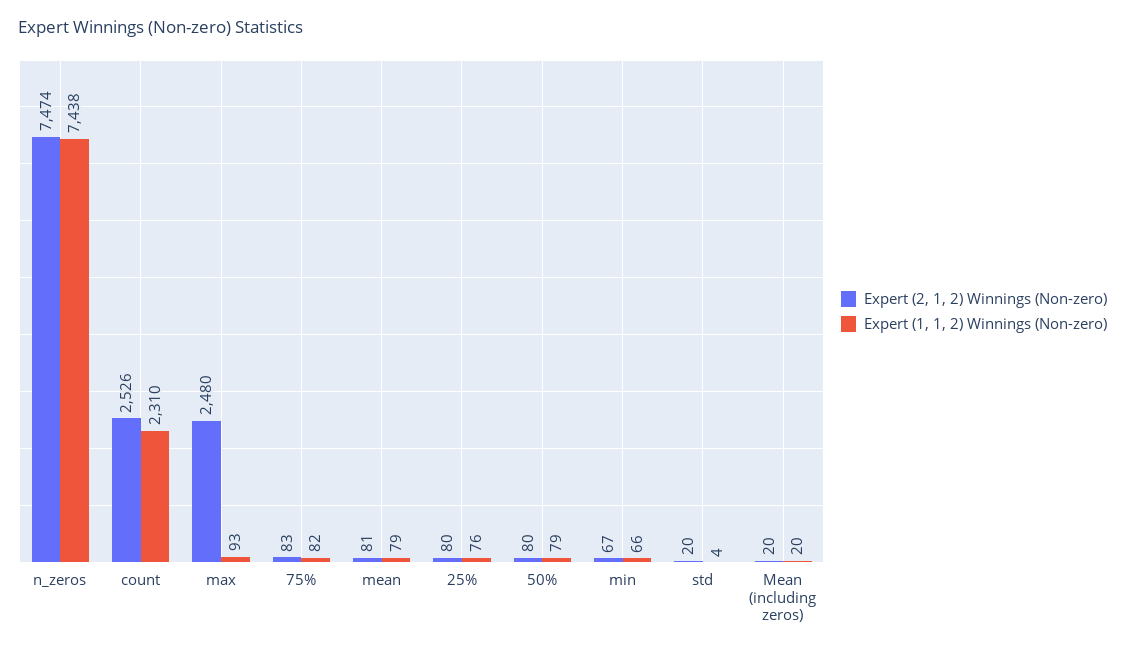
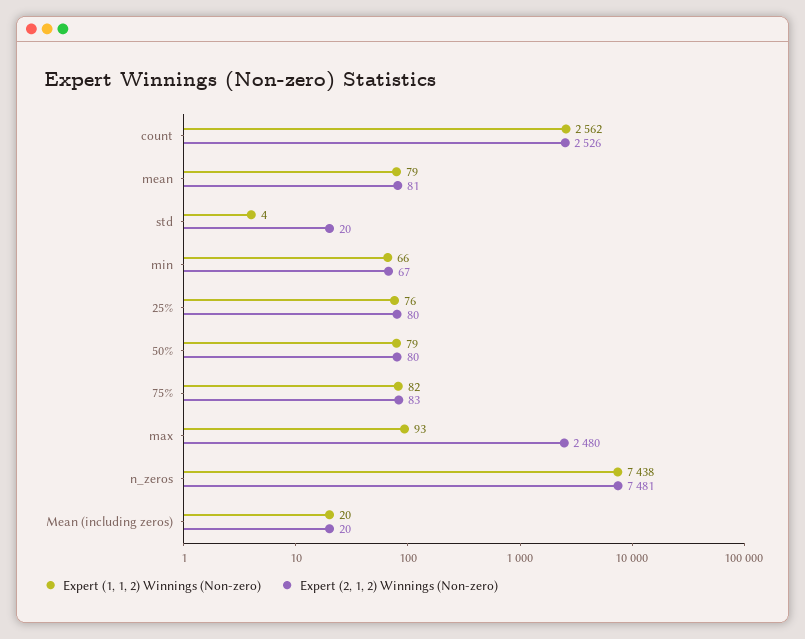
Expert (2, 1, 2) Winnings (Non-zero), n_zeros: 7474 -> 7481
Expert (1, 1, 2) Winnings (Non-zero), count: 2310 -> 2562

